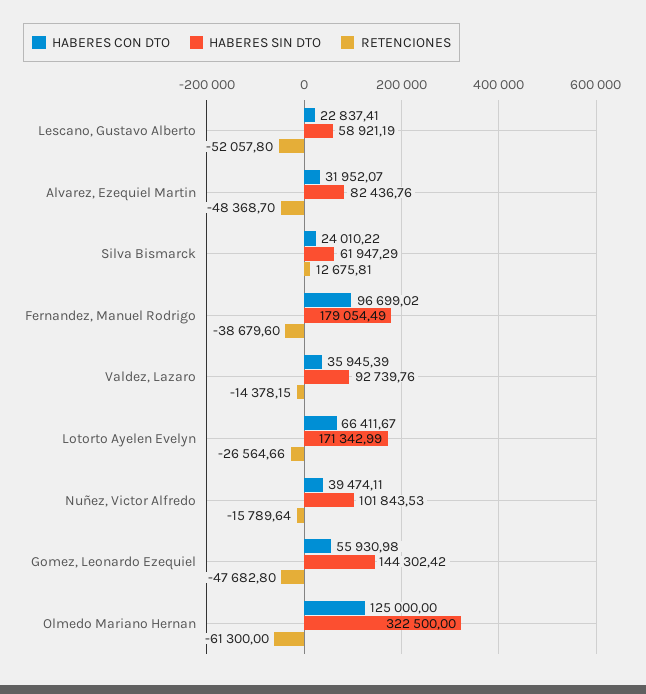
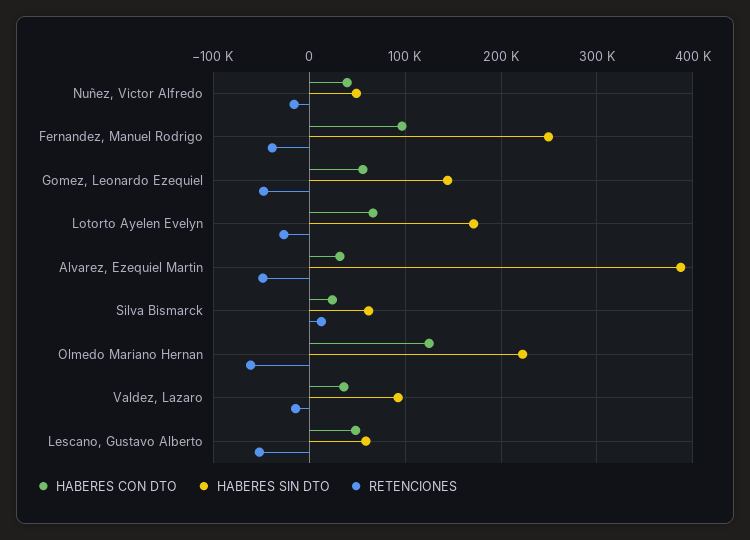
HABERES CON DTO, Lescano, Gustavo Alberto: 22837.41 -> 50000
HABERES SIN DTO, Alvarez, Ezequiel Martin: 82436.76 -> 390000
HABERES SIN DTO, Fernandez, Manuel Rodrigo: 179054.49 -> 250000
HABERES SIN DTO, Nuñez, Victor Alfredo: 101843.53 -> 50000
HABERES SIN DTO, Olmedo Mariano Hernan: 322500 -> 220000

